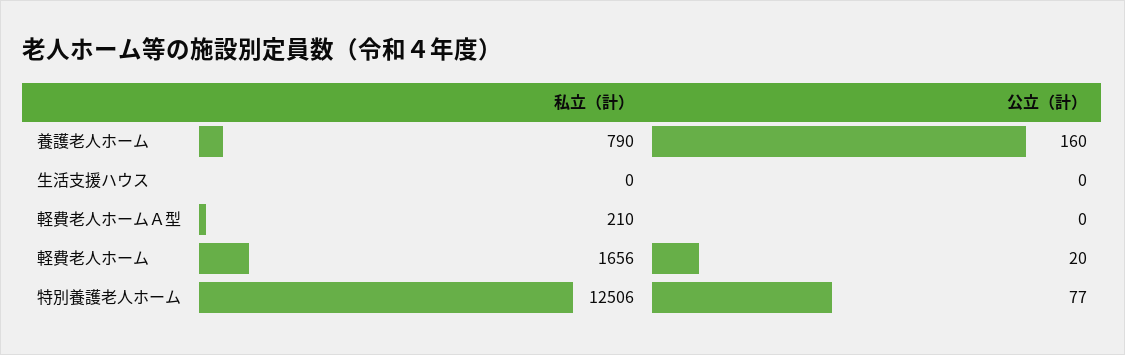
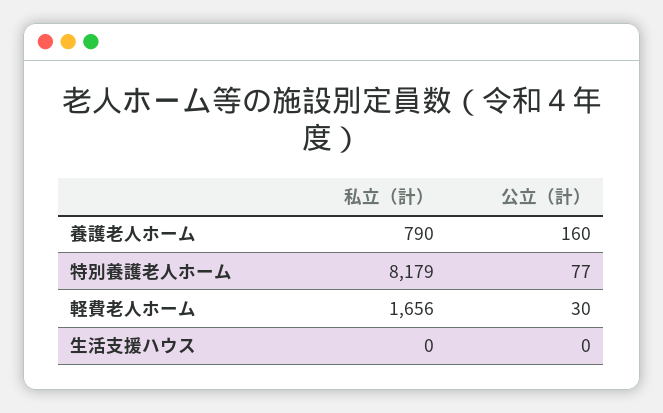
私立（計）, 軽費老人ホームＡ型: 210 -> none
公立（計）, 軽費老人ホームＡ型: 0 -> none
公立（計）, 軽費老人ホーム: 20 -> 30
私立（計）, 特別養護老人ホーム: 12506 -> 8179

